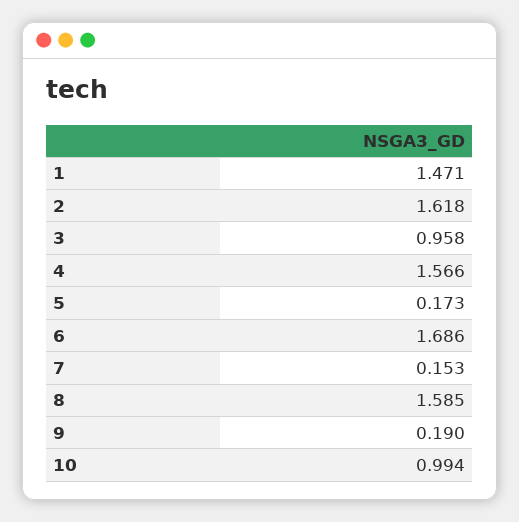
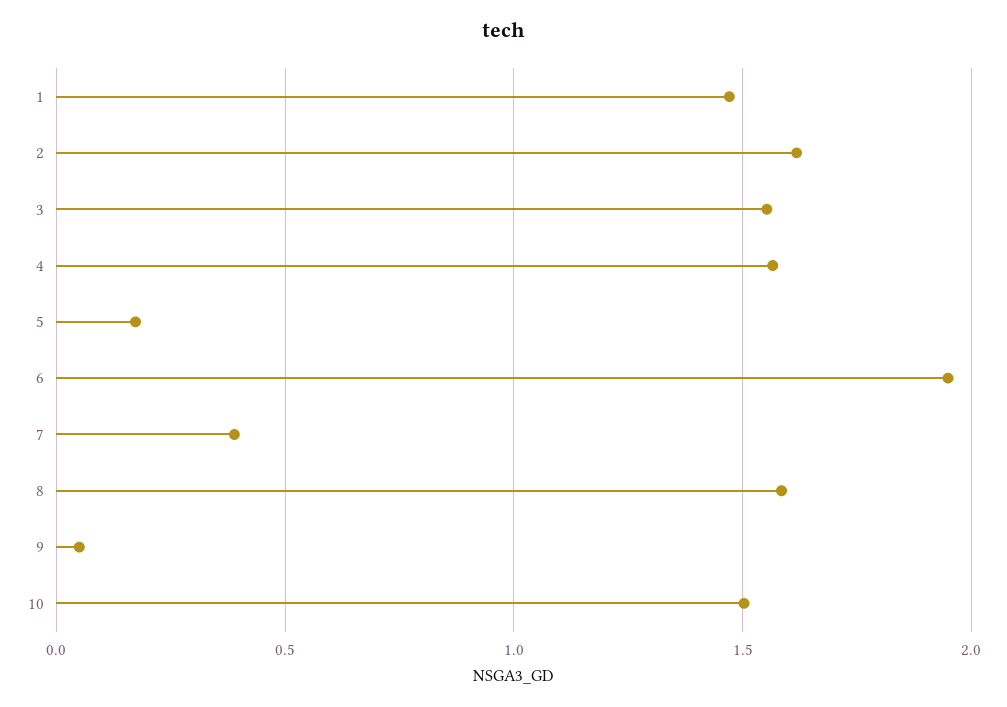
3: 0.958 -> 1.55
6: 1.686 -> 1.95
7: 0.153 -> 0.4
9: 0.19 -> 0.05
10: 0.994 -> 1.5

